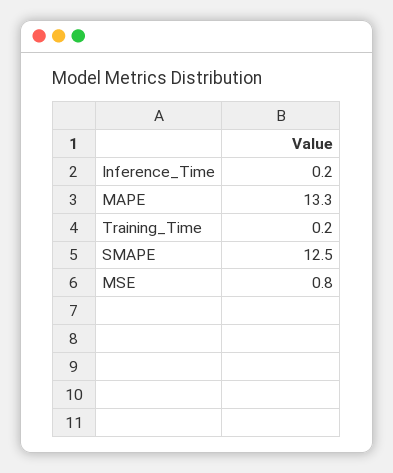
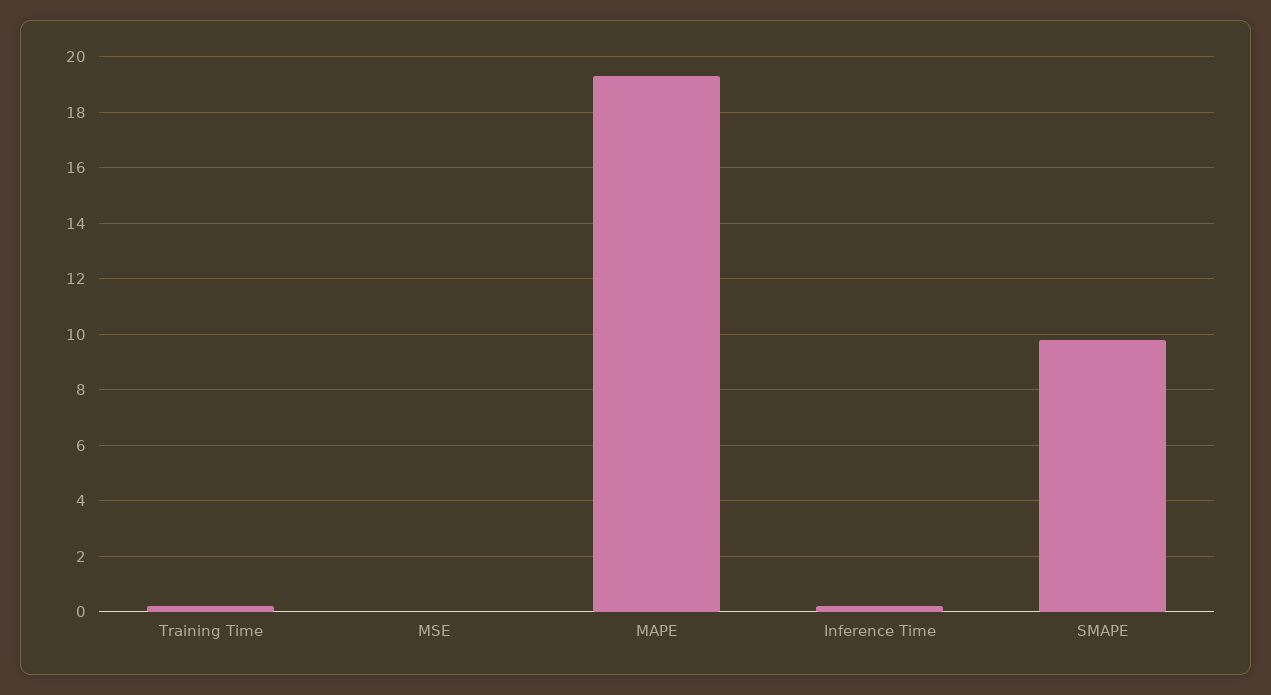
MAPE: 13.3 -> 19.25
SMAPE: 12.5 -> 9.75
MSE: 0.8 -> 0

